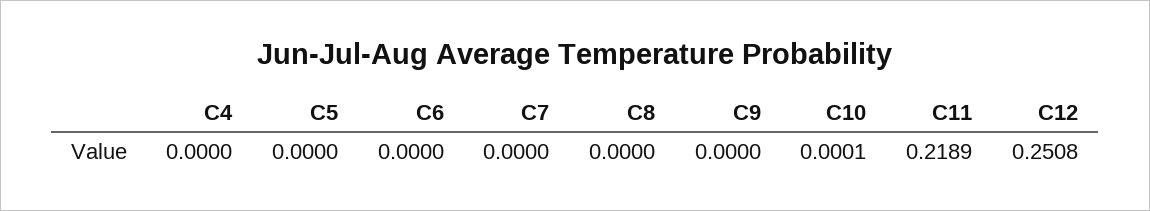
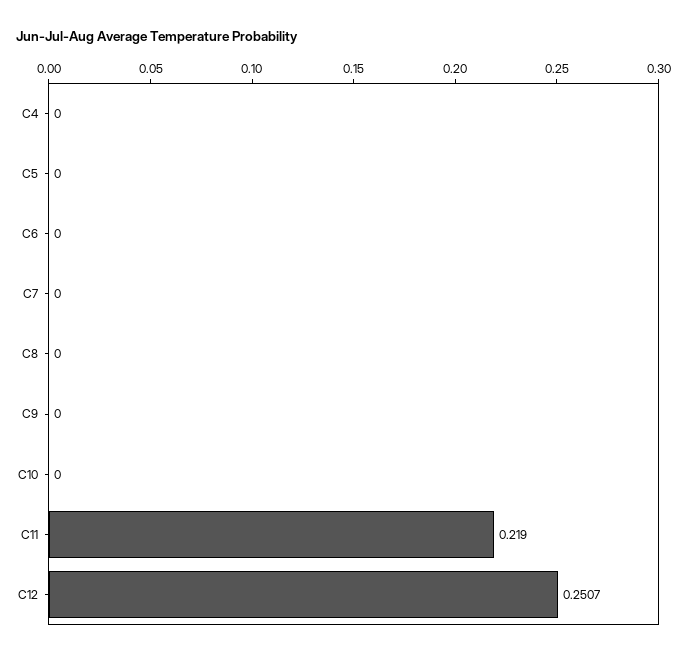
C10: 0.0001 -> 0
C11: 0.2189 -> 0.219
C12: 0.2508 -> 0.2507

